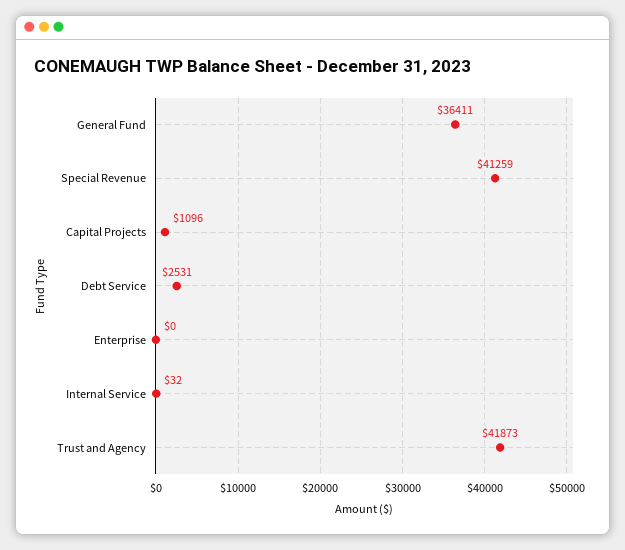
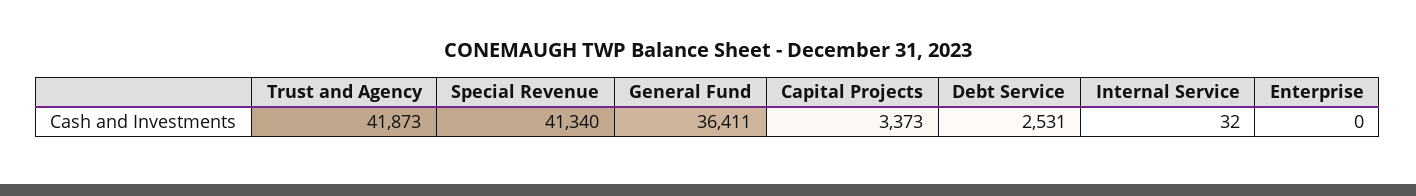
Special Revenue: 41259 -> 41340
Capital Projects: 1096 -> 3373

